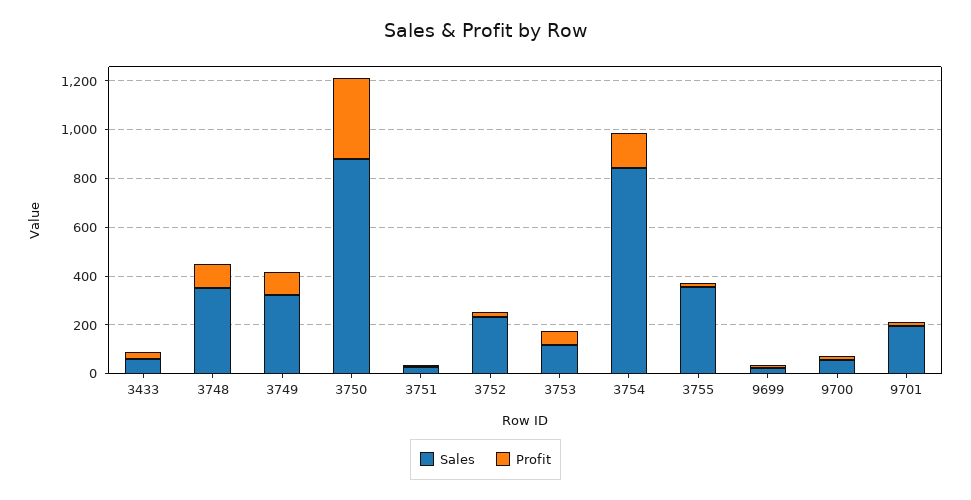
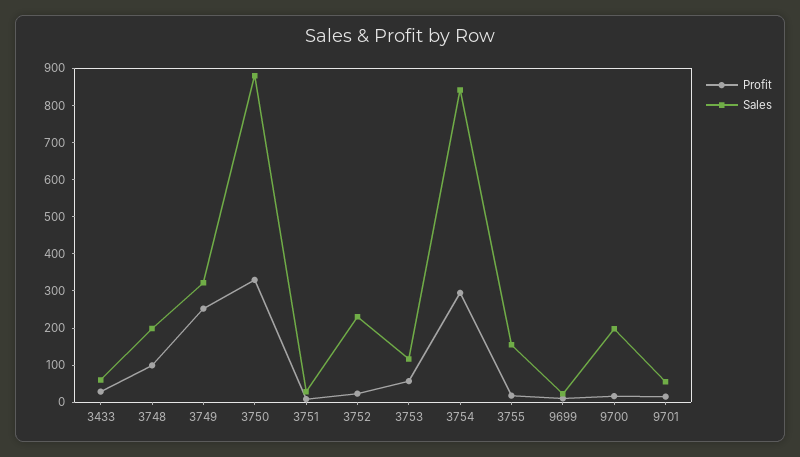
Sales, 3748: 350 -> 200
Profit, 3749: 100 -> 250
Profit, 3754: 150 -> 300
Sales, 3755: 350 -> 150
Sales, 9700: 50 -> 200
Sales, 9701: 200 -> 50

